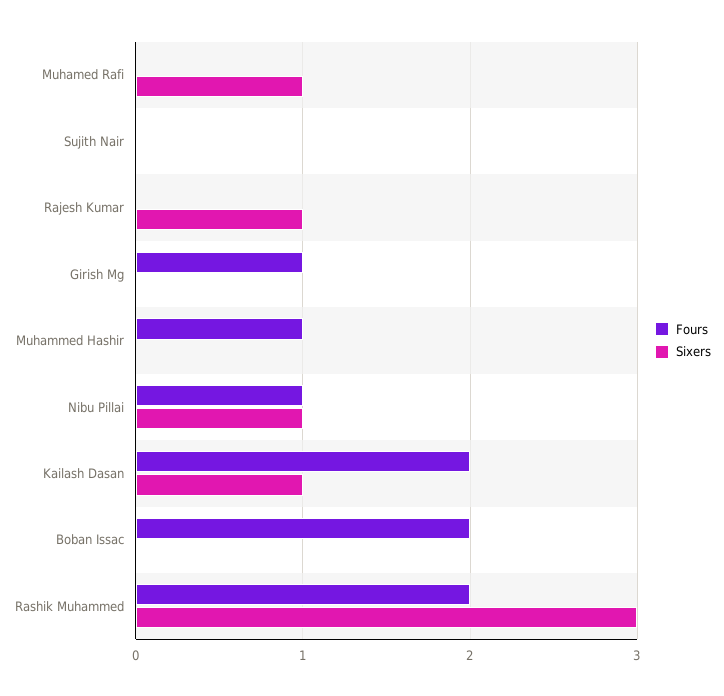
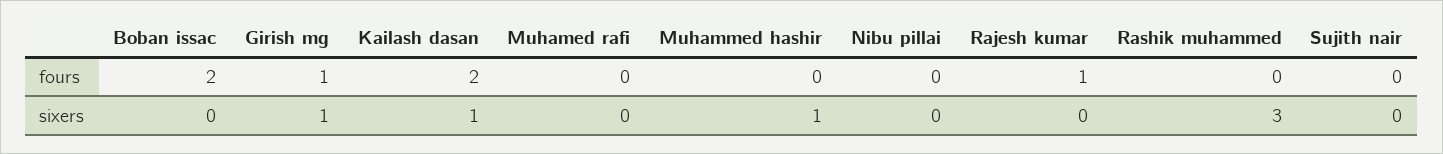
Sixers, Muhamed Rafi: 1 -> 0
Fours, Rajesh Kumar: 0 -> 1
Sixers, Rajesh Kumar: 1 -> 0
Sixers, Girish Mg: 0 -> 1
Fours, Muhammed Hashir: 1 -> 0
Sixers, Muhammed Hashir: 0 -> 1
Fours, Nibu Pillai: 1 -> 0
Sixers, Nibu Pillai: 1 -> 0
Fours, Rashik Muhammed: 2 -> 0

